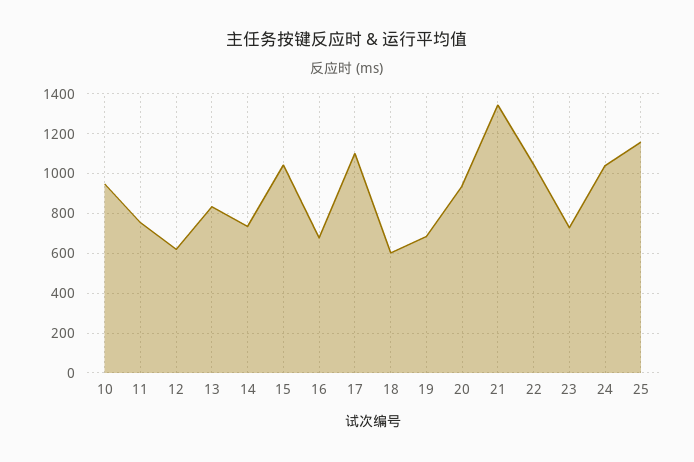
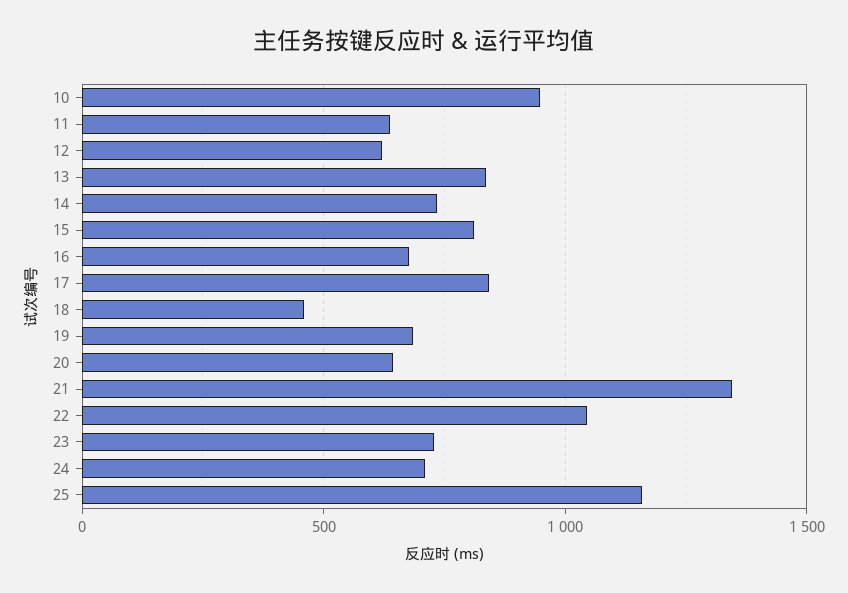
11: 750 -> 650
15: 1050 -> 800
17: 1100 -> 850
18: 600 -> 450
20: 950 -> 650
24: 1050 -> 700

